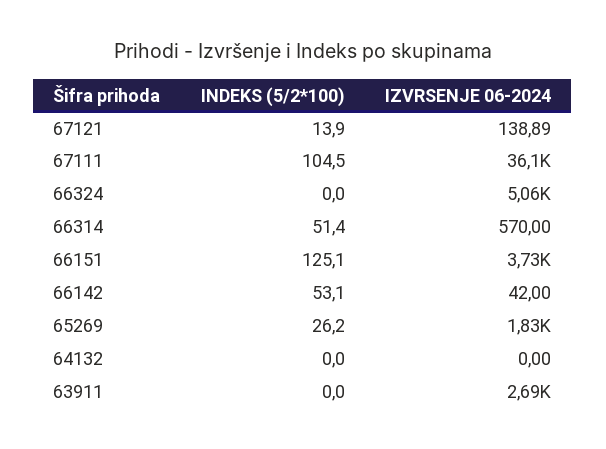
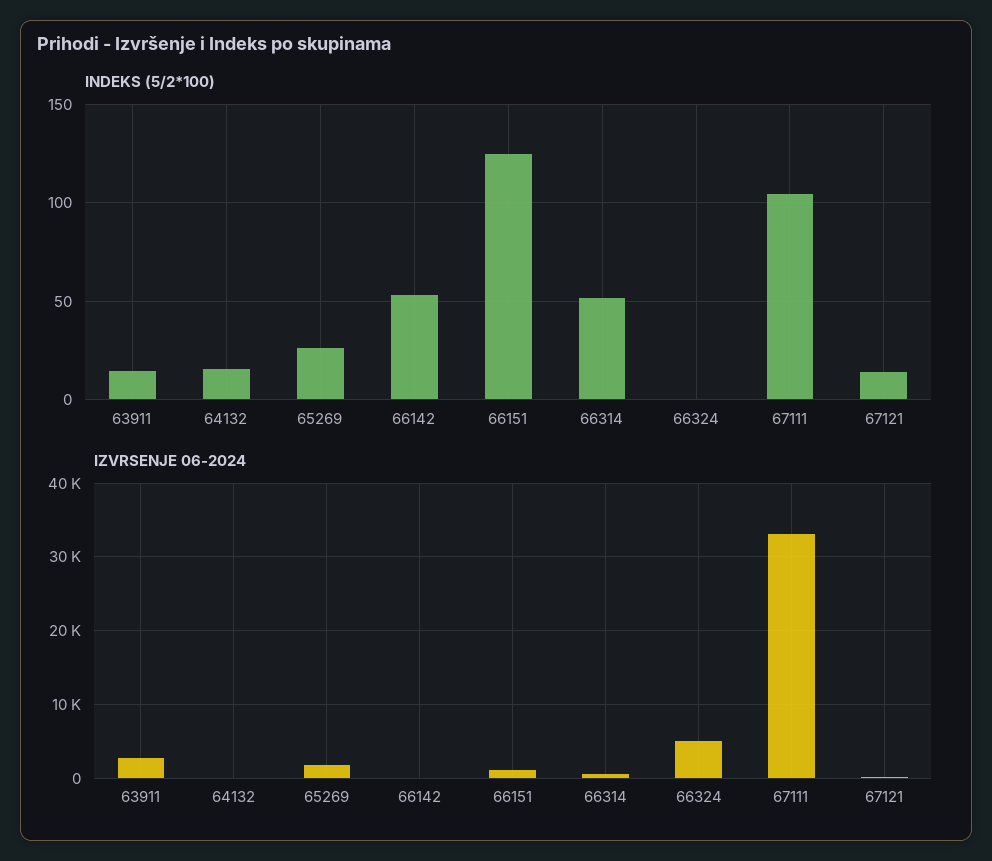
IZVRSENJE 06-2024, 67111: 36100 -> 33000
IZVRSENJE 06-2024, 66151: 3730 -> 1000
INDEKS (5/2*100), 64132: 0 -> 15
INDEKS (5/2*100), 63911: 0 -> 15

